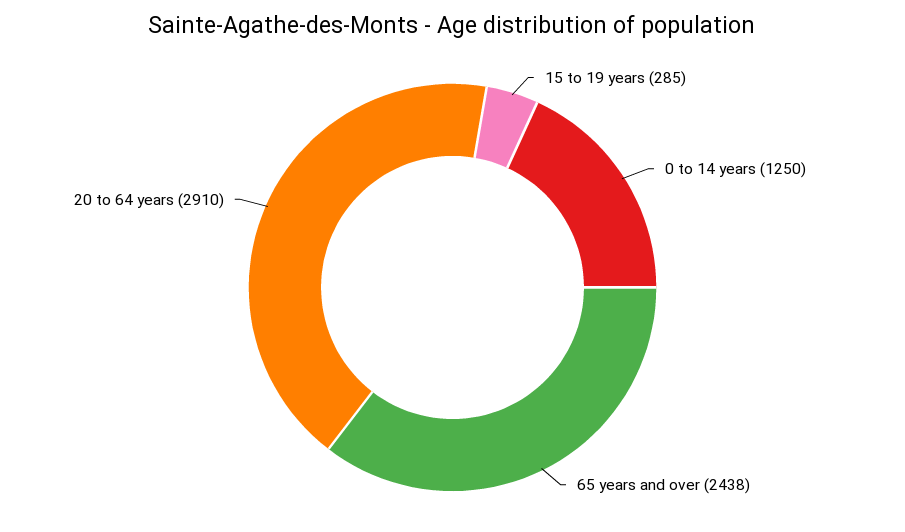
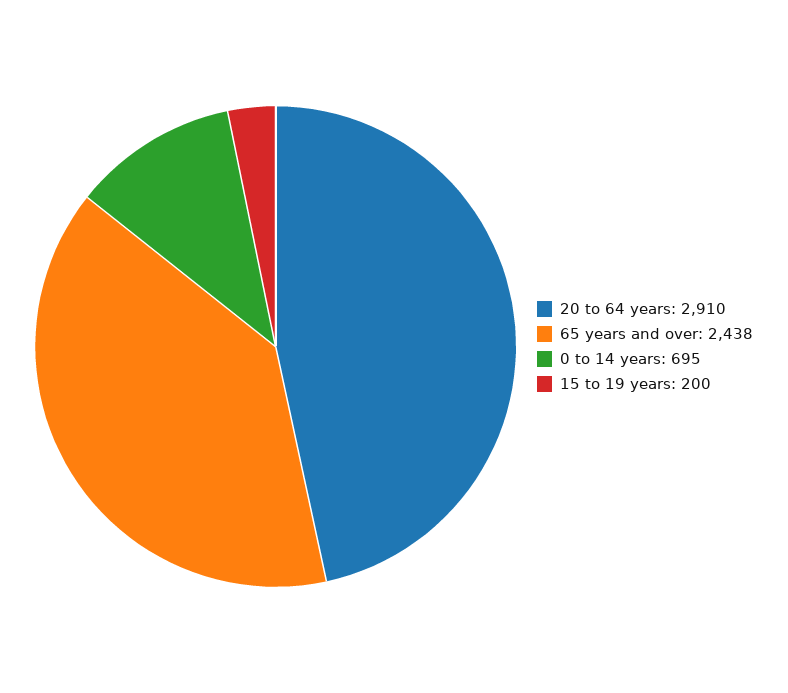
15 to 19 years: 285 -> 200
0 to 14 years: 1250 -> 695

